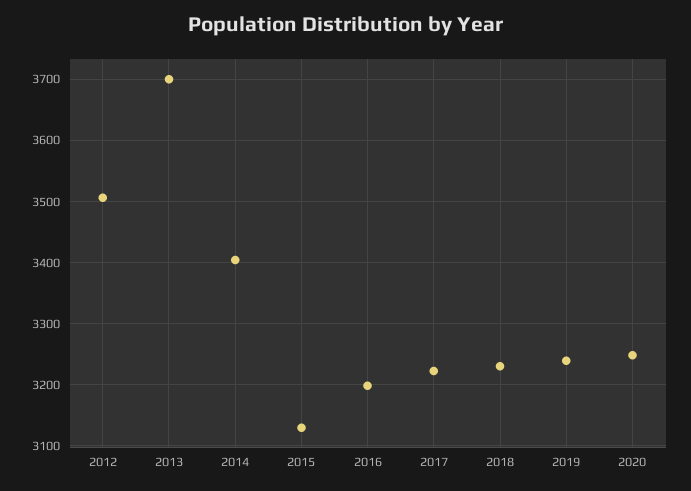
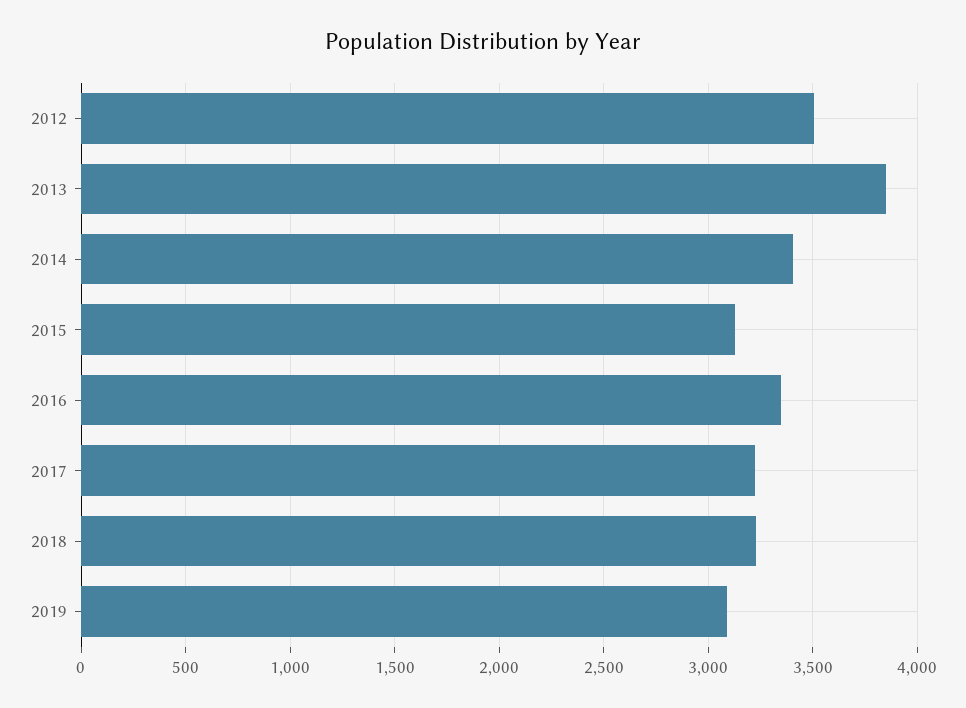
2013: 3700 -> 3850
2016: 3200 -> 3350
2019: 3240 -> 3100
2020: 3250 -> none

